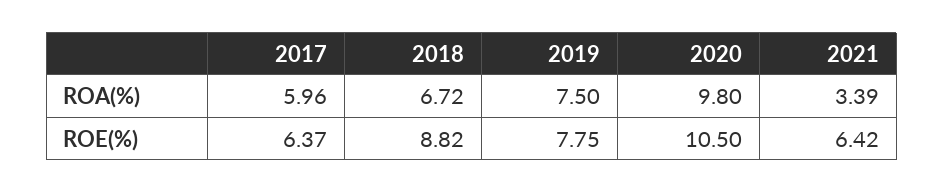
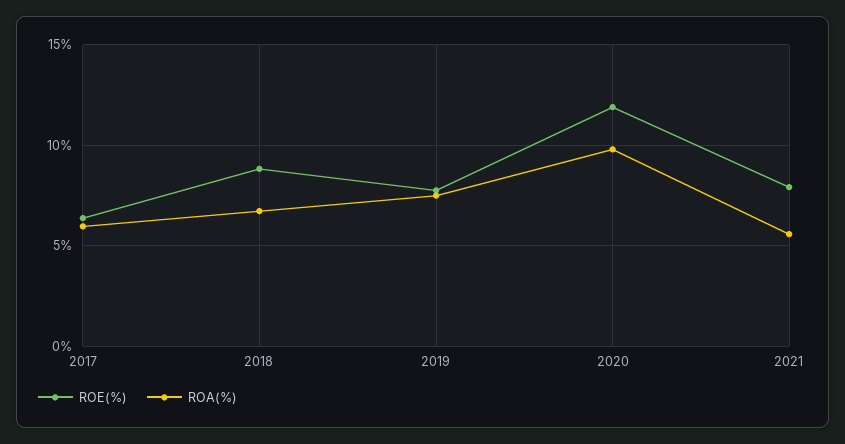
ROA(%), 2021: 3.39 -> 5.5
ROE(%), 2020: 10.5 -> 12
ROE(%), 2021: 6.42 -> 8

